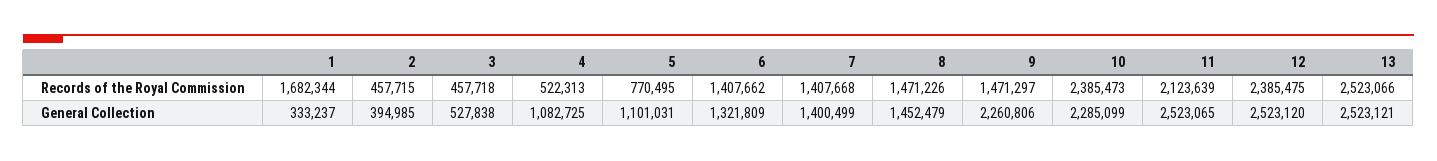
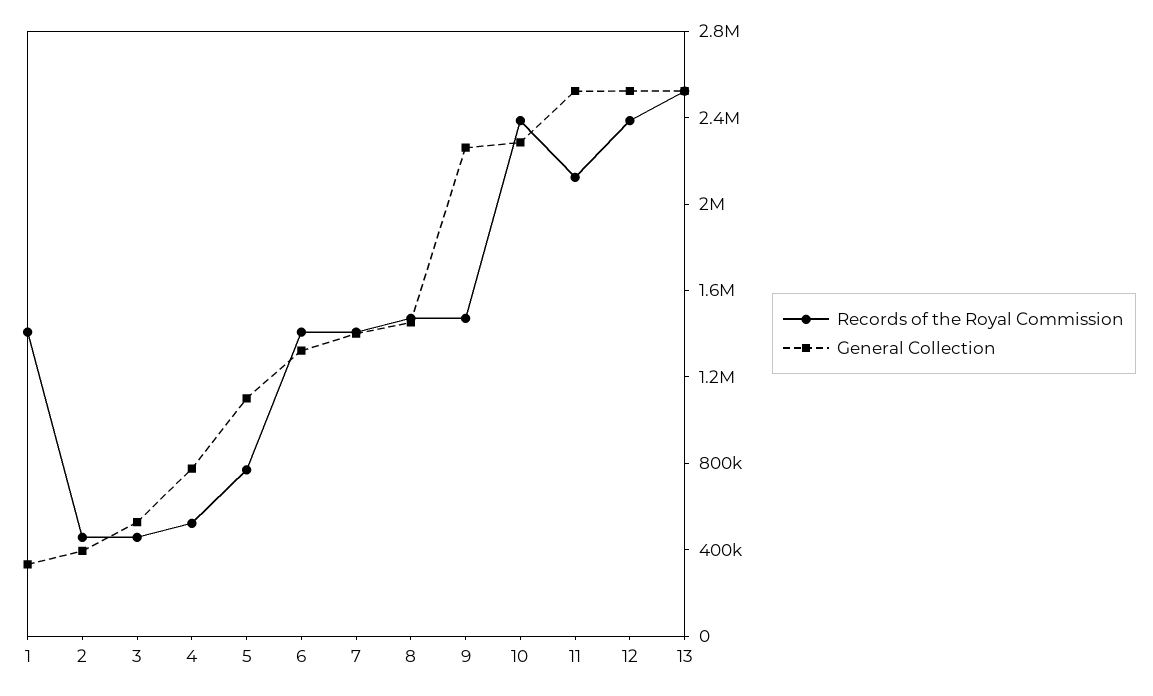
Records of the Royal Commission, 1: 1682344 -> 1400000
General Collection, 4: 1082725 -> 800000

